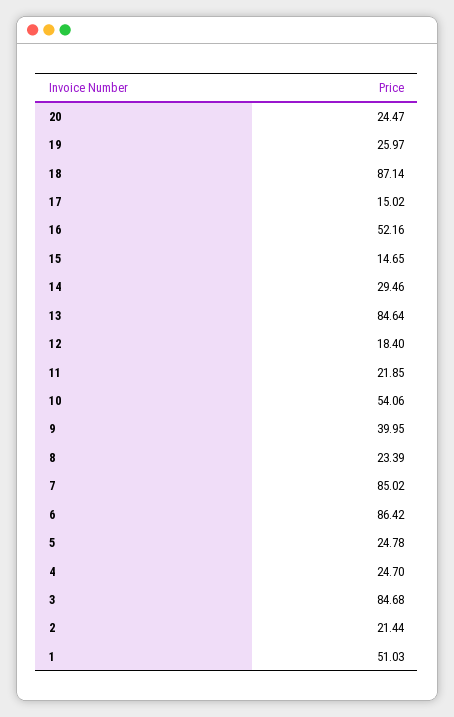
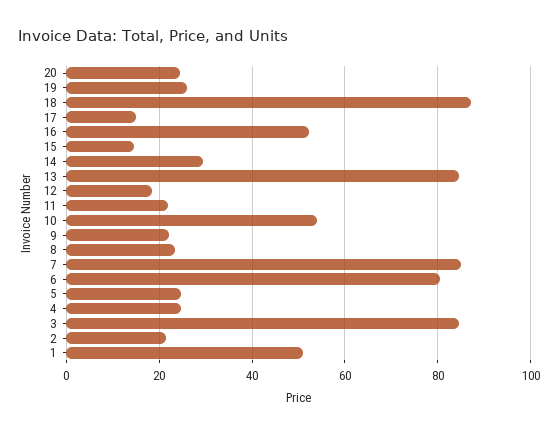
9: 39.95 -> 22
6: 86.42 -> 80

